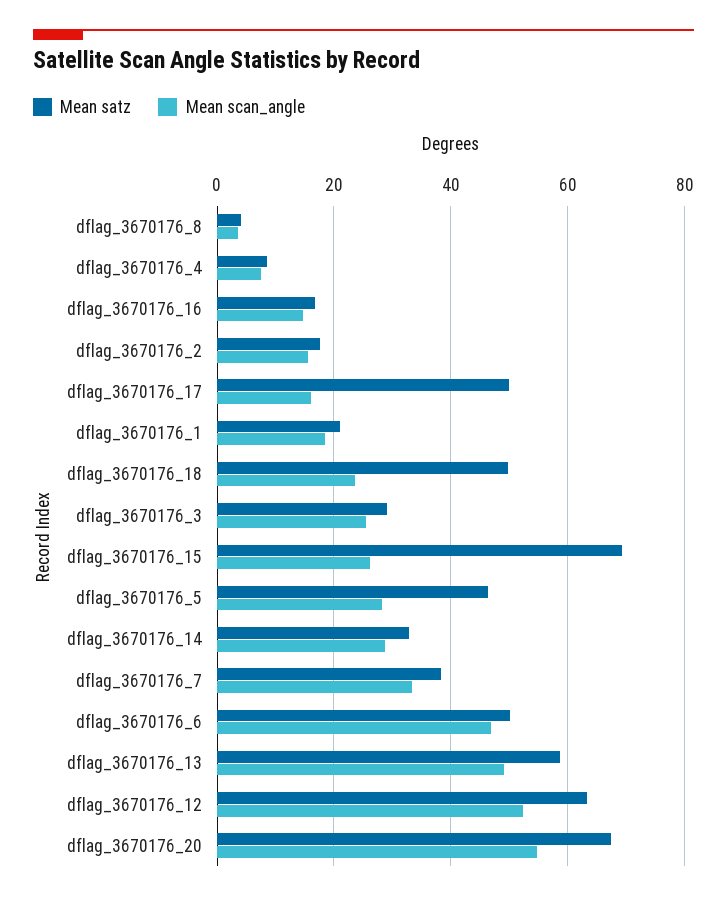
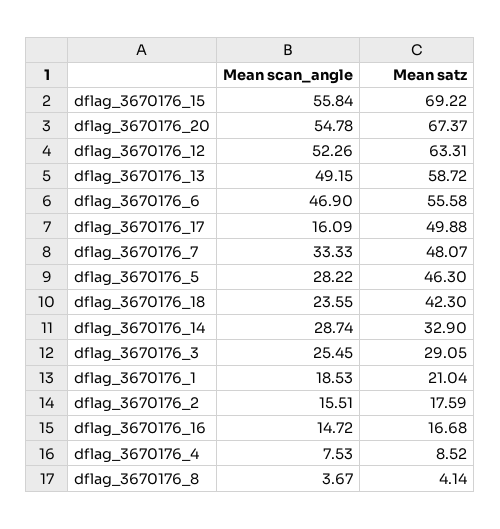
Mean satz, dflag_3670176_18: 50 -> 42.3
Mean scan_angle, dflag_3670176_15: 26 -> 55.84
Mean satz, dflag_3670176_7: 38 -> 48.07
Mean satz, dflag_3670176_6: 50 -> 55.58

